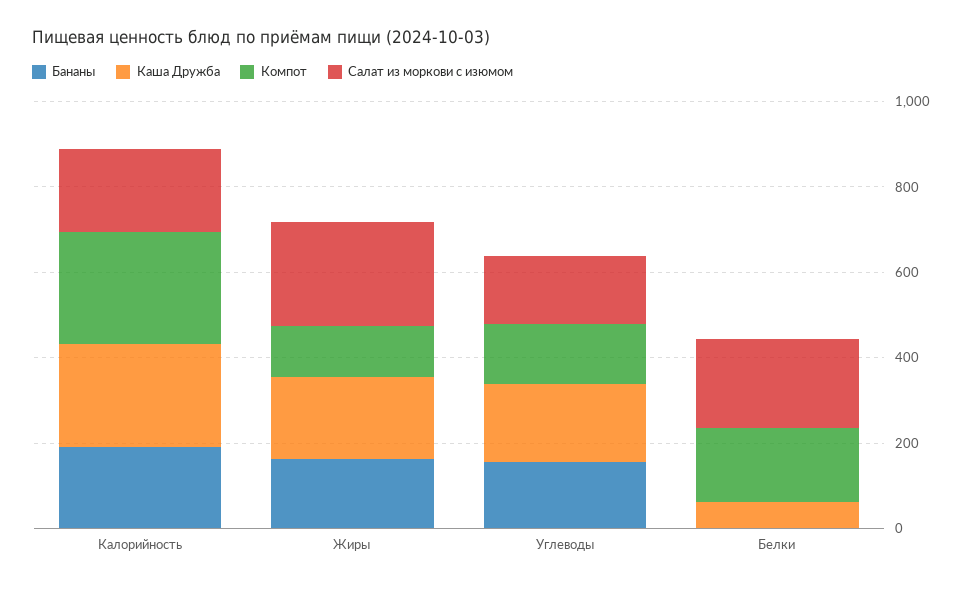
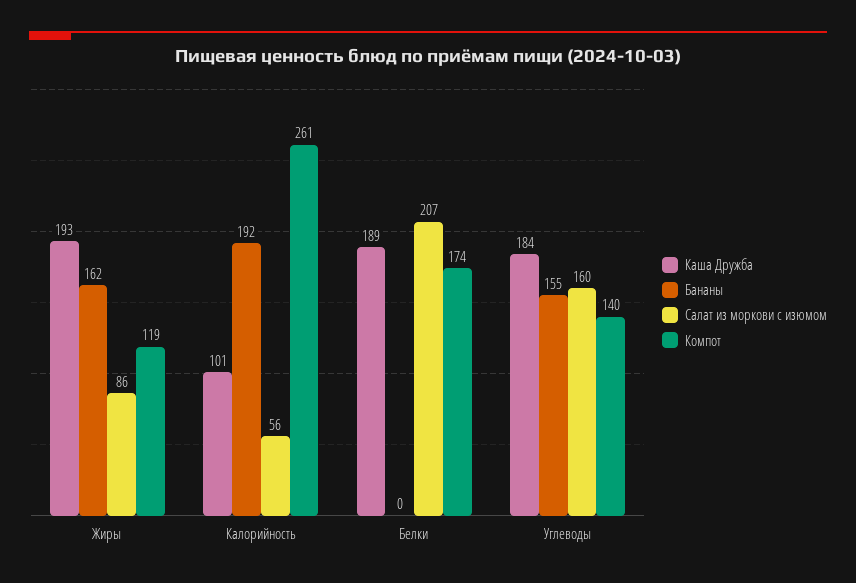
Каша Дружба, Калорийность: 250 -> 101
Салат из моркови с изюмом, Калорийность: 200 -> 56
Салат из моркови с изюмом, Жиры: 250 -> 86
Каша Дружба, Белки: 50 -> 189

